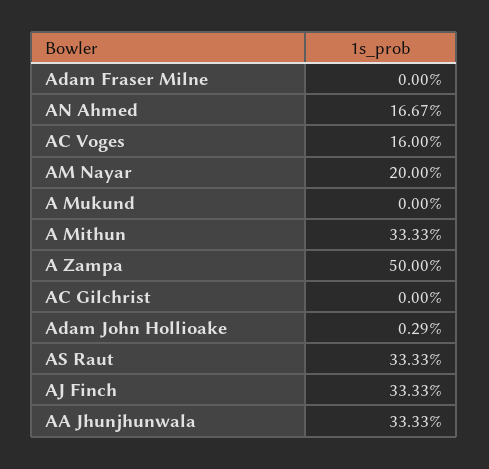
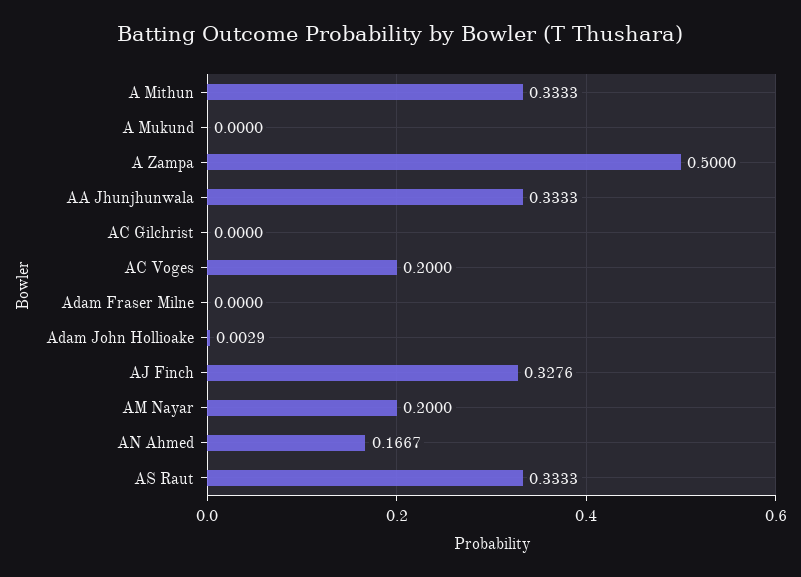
AC Voges: 0.16 -> 0.2
AJ Finch: 0.3333 -> 0.3276

